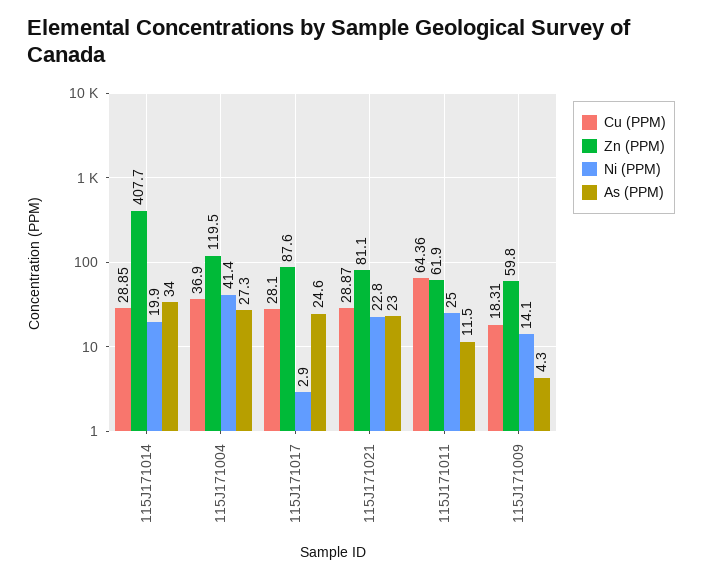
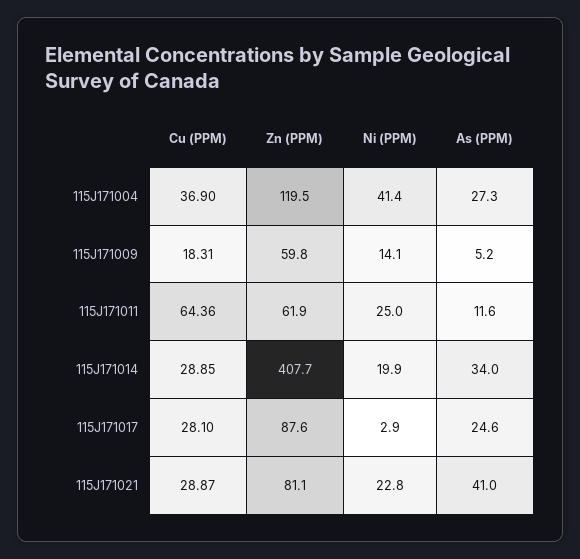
As (PPM), 115J171021: 23 -> 41
As (PPM), 115J171011: 11.5 -> 11.6
As (PPM), 115J171009: 4.3 -> 5.2

